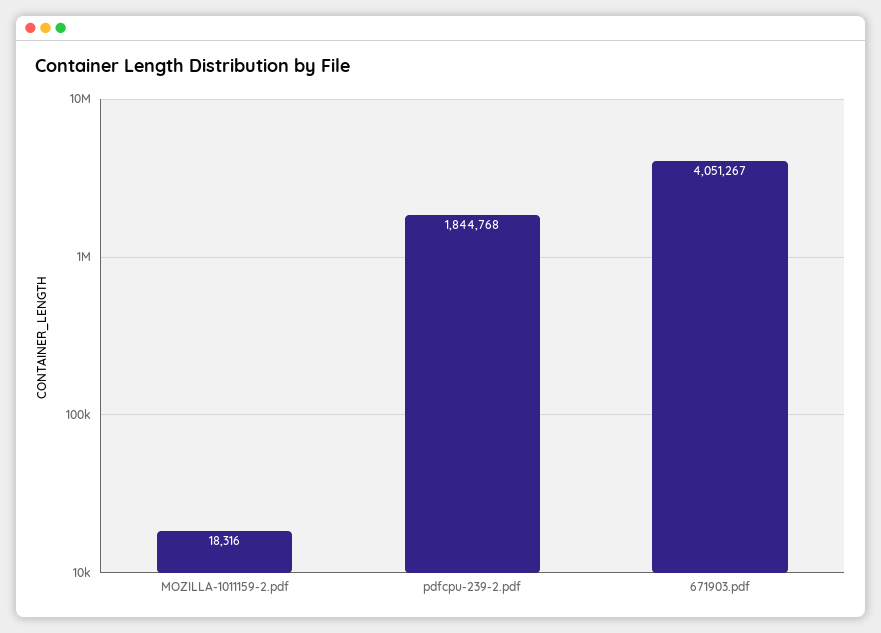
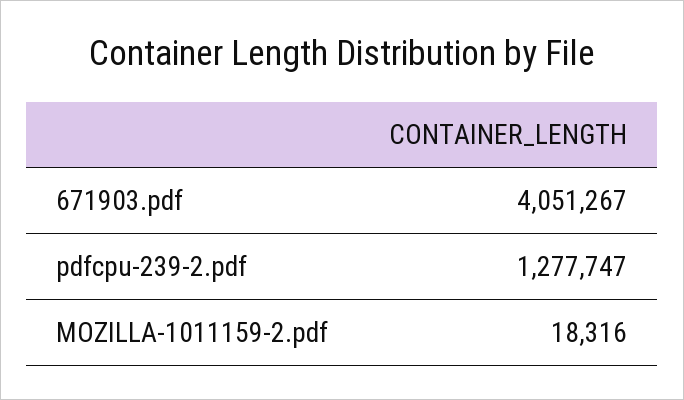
pdfcpu-239-2.pdf: 1844768 -> 1277747

